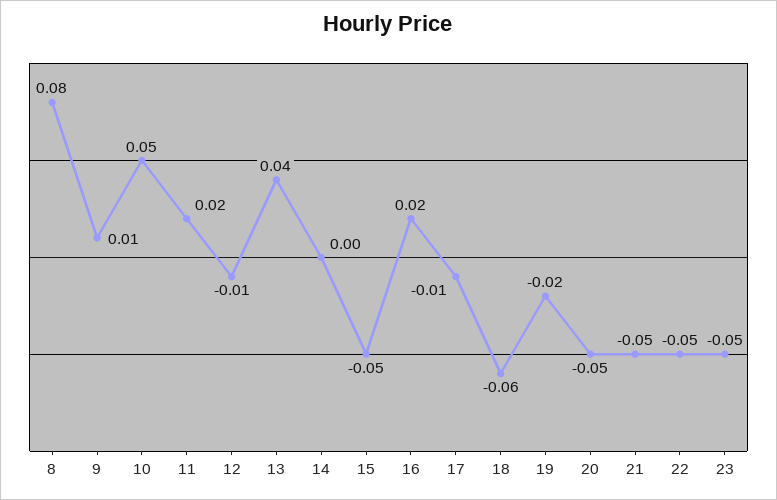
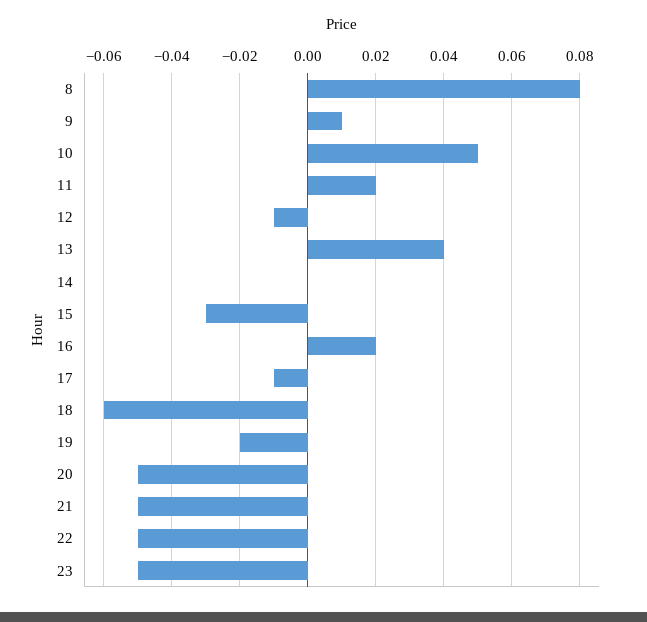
15: -0.05 -> -0.03

